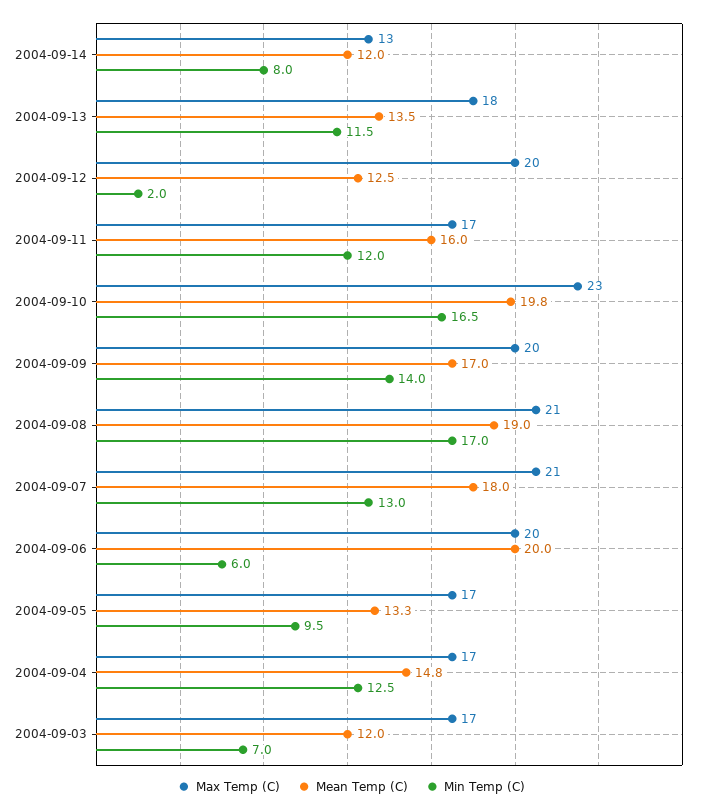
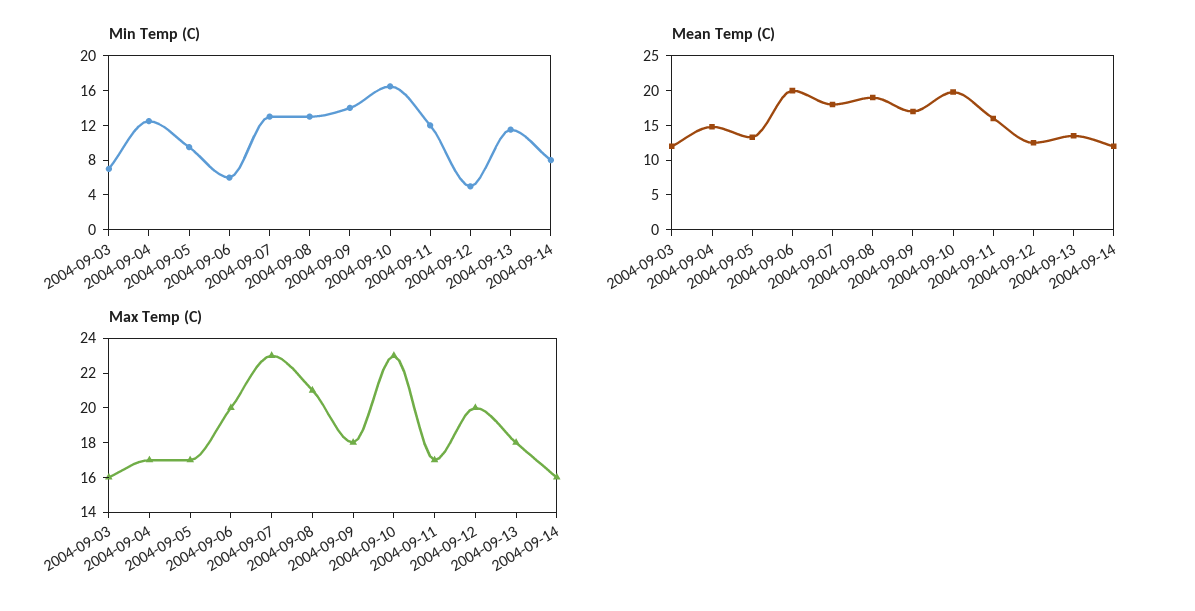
Max Temp (C), 2004-09-14: 13 -> 16
Min Temp (C), 2004-09-12: 2 -> 5
Max Temp (C), 2004-09-09: 20 -> 18
Min Temp (C), 2004-09-08: 17 -> 13
Max Temp (C), 2004-09-07: 21 -> 23
Max Temp (C), 2004-09-03: 17 -> 16

